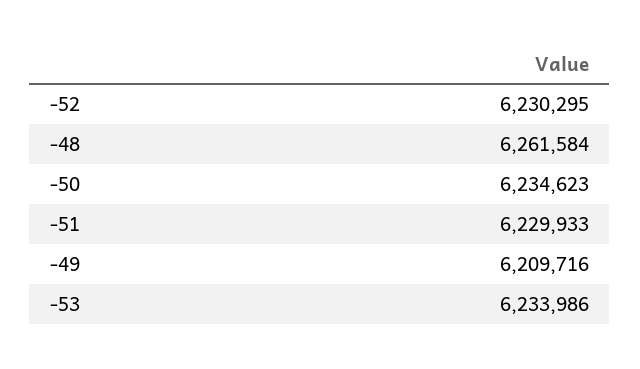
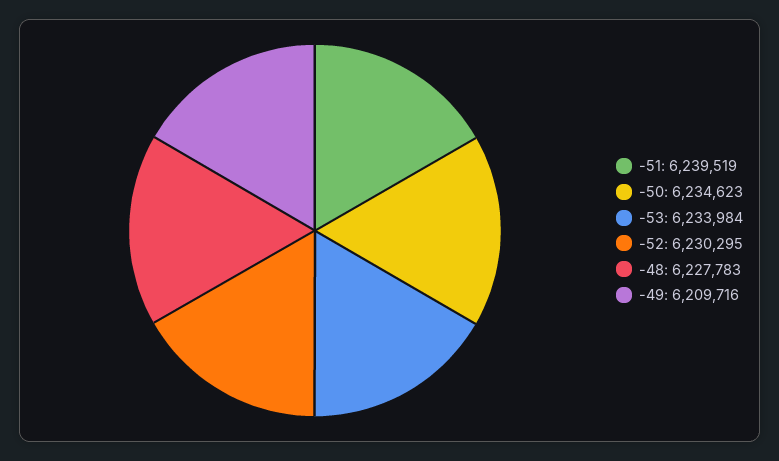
-48: 6261584 -> 6227783
-51: 6229933 -> 6239519
-53: 6233986 -> 6233984

